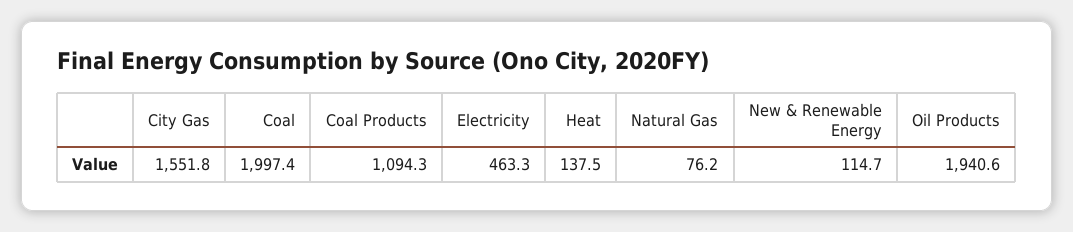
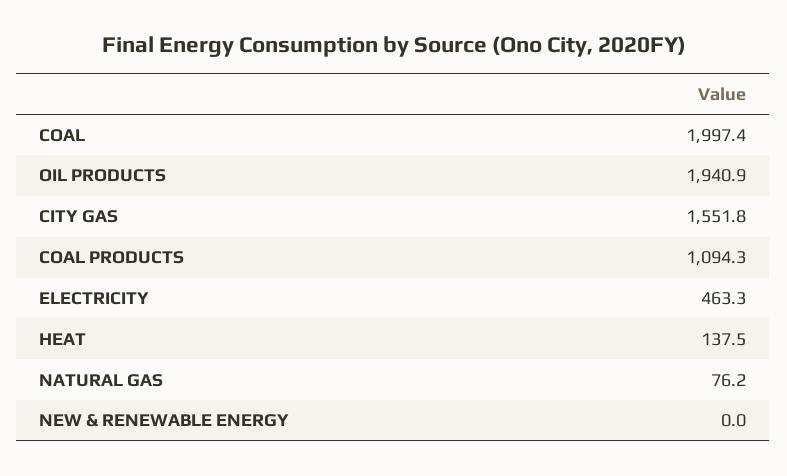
New & Renewable Energy: 114.7 -> 0
Oil Products: 1940.6 -> 1940.9

